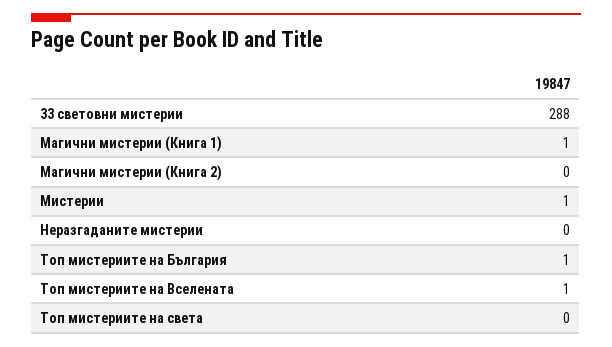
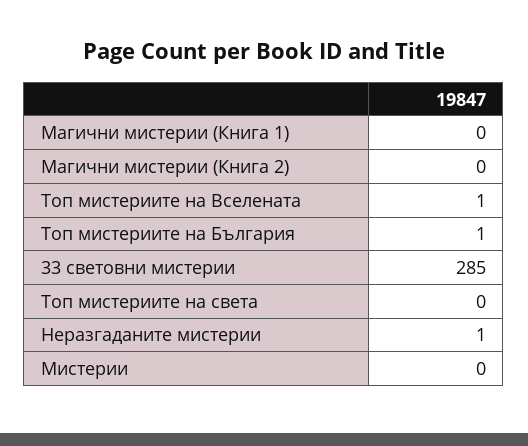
33 световни мистерии: 288 -> 285
Магични мистерии (Книга 1): 1 -> 0
Мистерии: 1 -> 0
Неразгаданите мистерии: 0 -> 1

